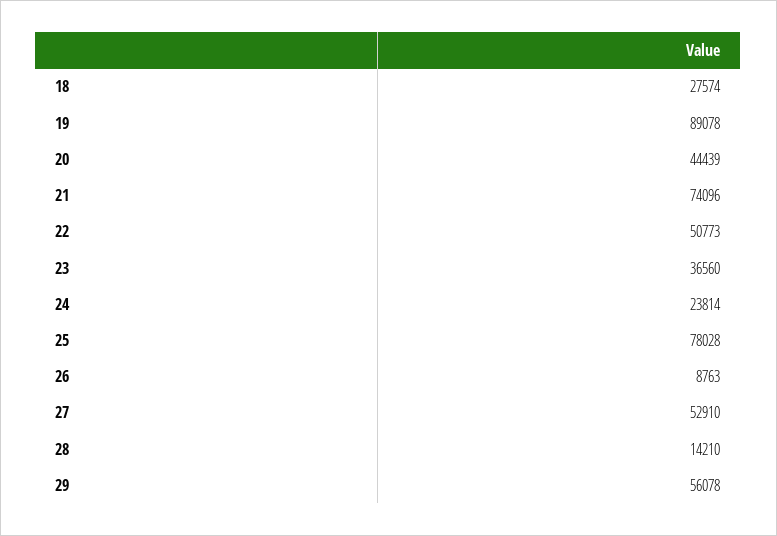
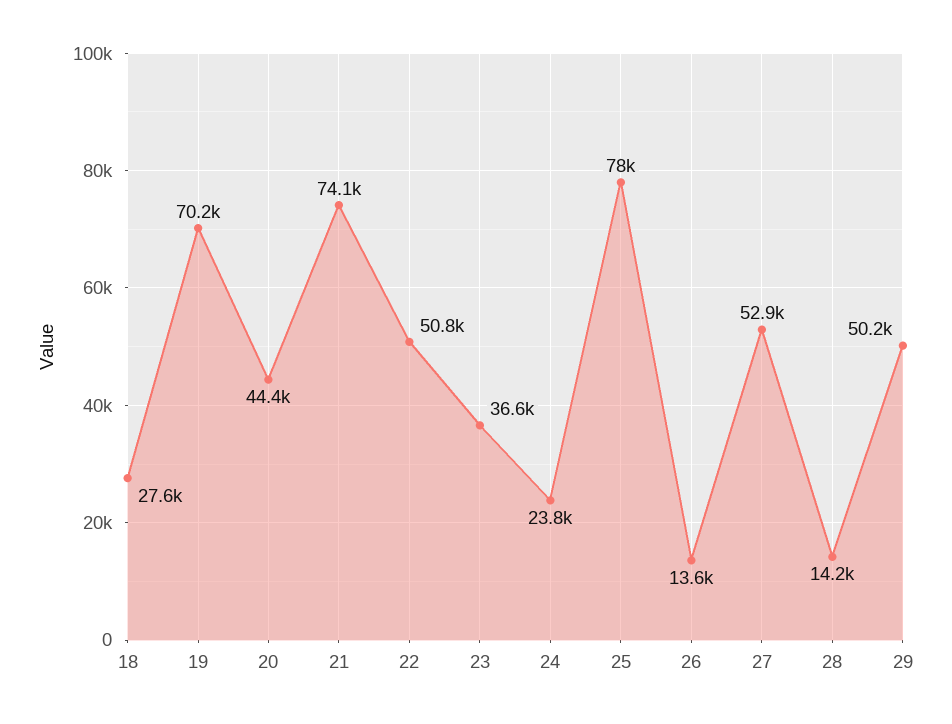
19: 89078 -> 70200
26: 8763 -> 13600
29: 56078 -> 50200

